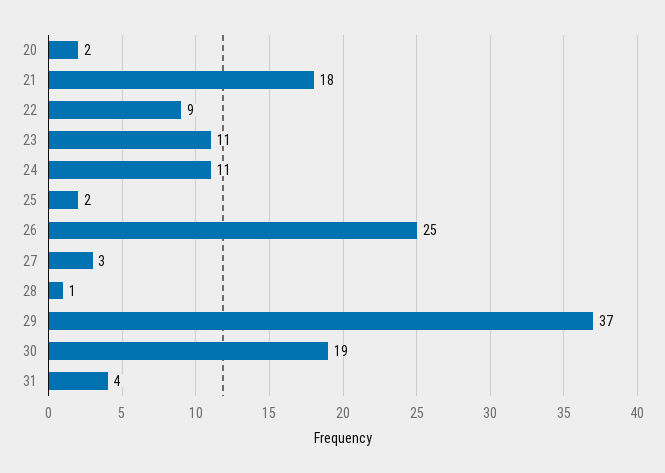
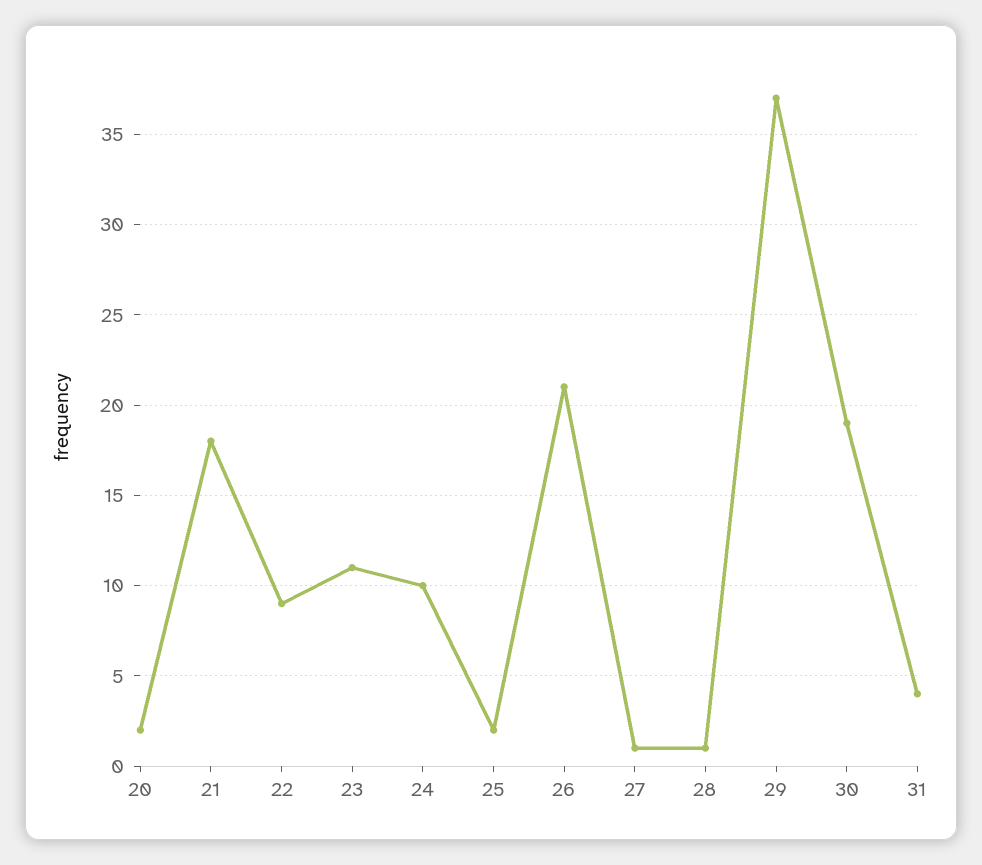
24: 11 -> 10
26: 25 -> 21
27: 3 -> 1

